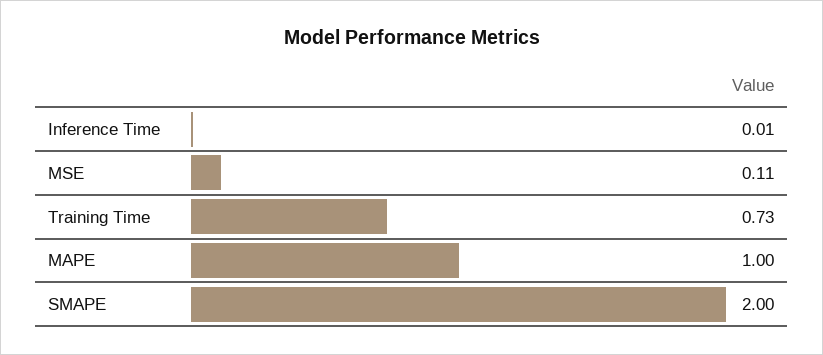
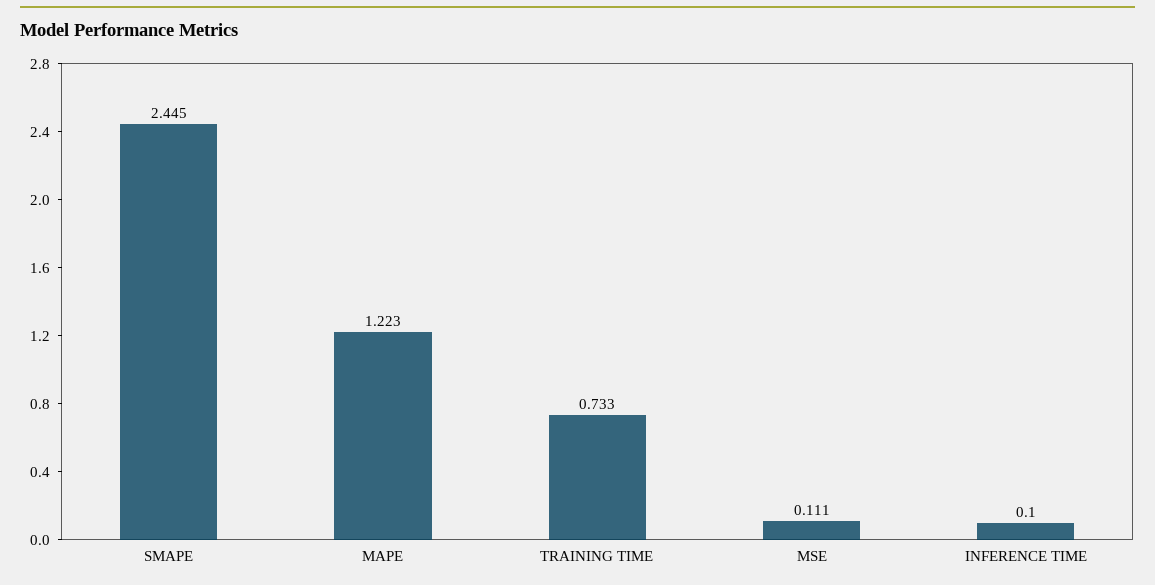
Inference Time: 0.01 -> 0.1
MAPE: 1 -> 1.223
SMAPE: 2 -> 2.445

